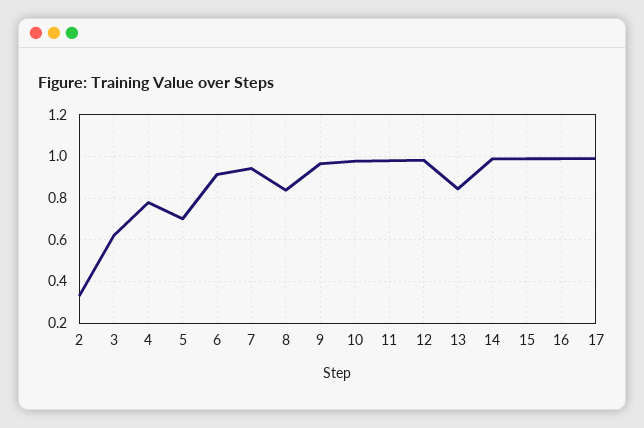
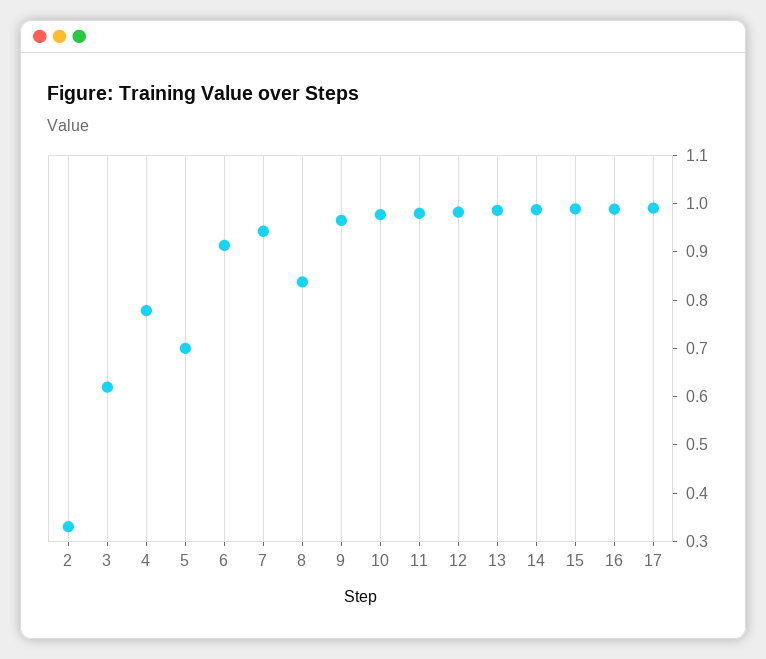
13: 0.85 -> 0.98

